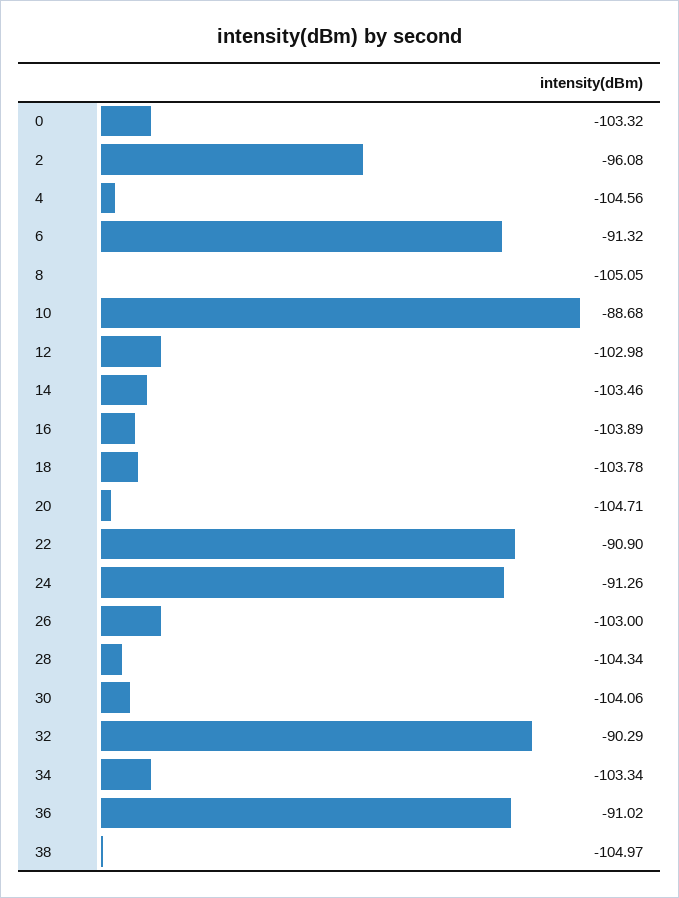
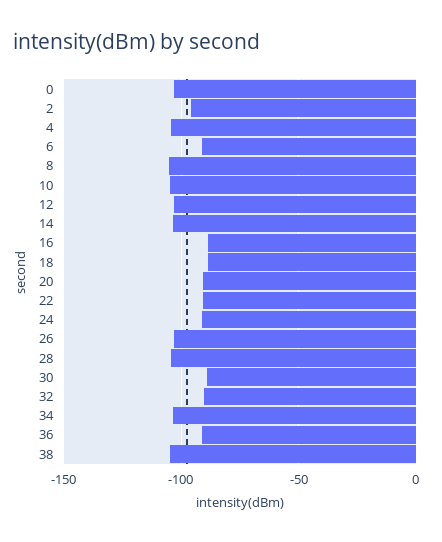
10: -88.68 -> -105
16: -103.89 -> -90
18: -103.78 -> -90
20: -104.71 -> -90
30: -104.06 -> -90

